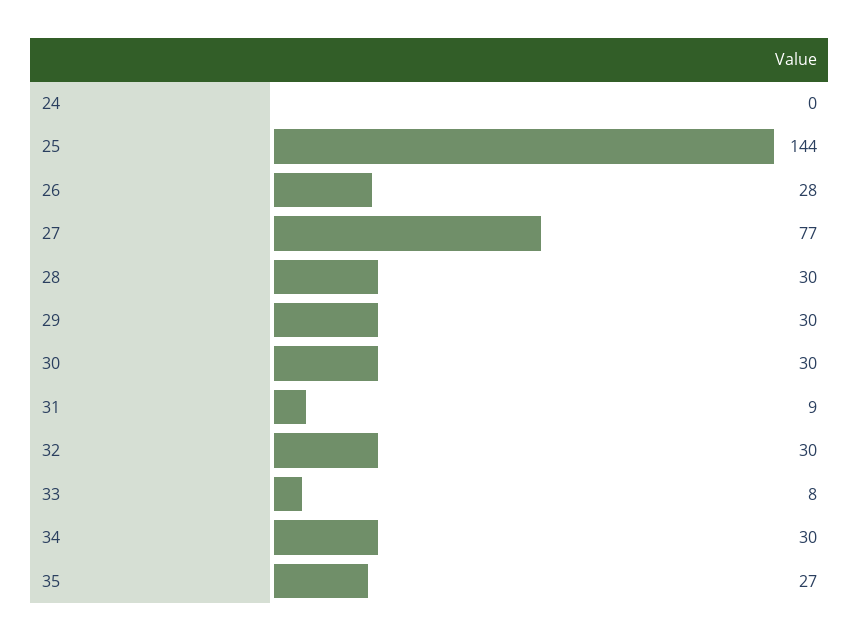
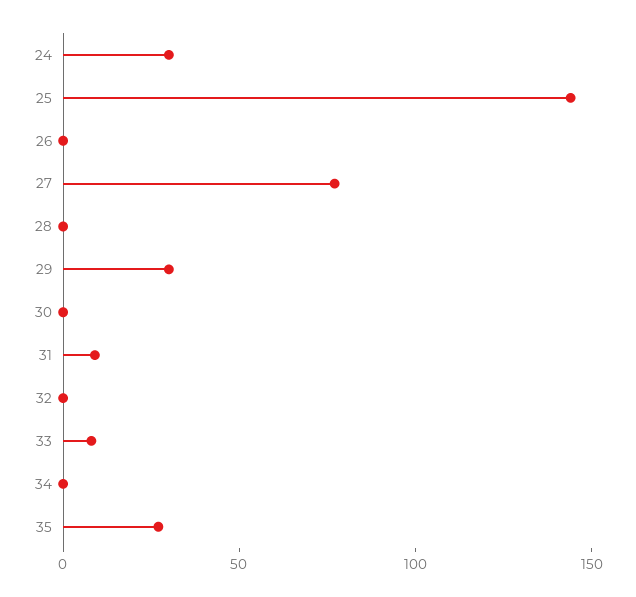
24: 0 -> 30
26: 28 -> 0
28: 30 -> 0
30: 30 -> 0
32: 30 -> 0
34: 30 -> 0

